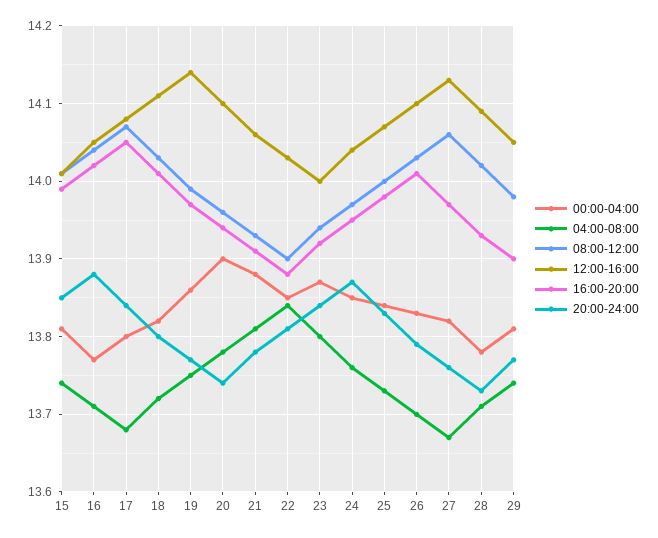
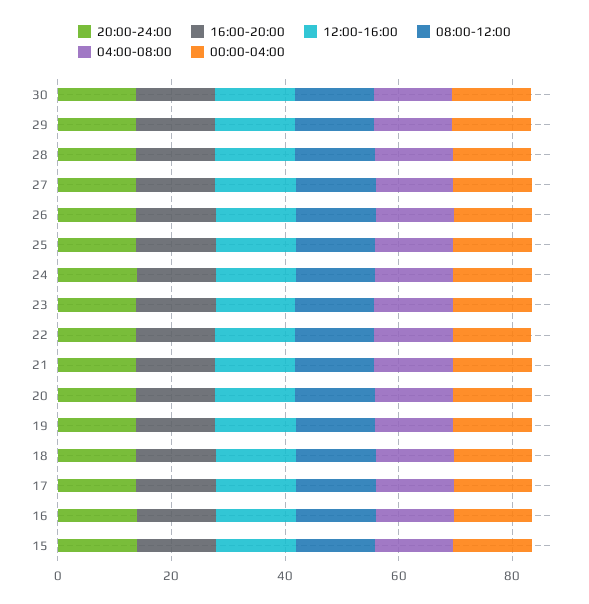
20:00-24:00, 30: none -> 15
16:00-20:00, 30: none -> 15
12:00-16:00, 30: none -> 15
08:00-12:00, 30: none -> 15
04:00-08:00, 30: none -> 15
00:00-04:00, 30: none -> 15

